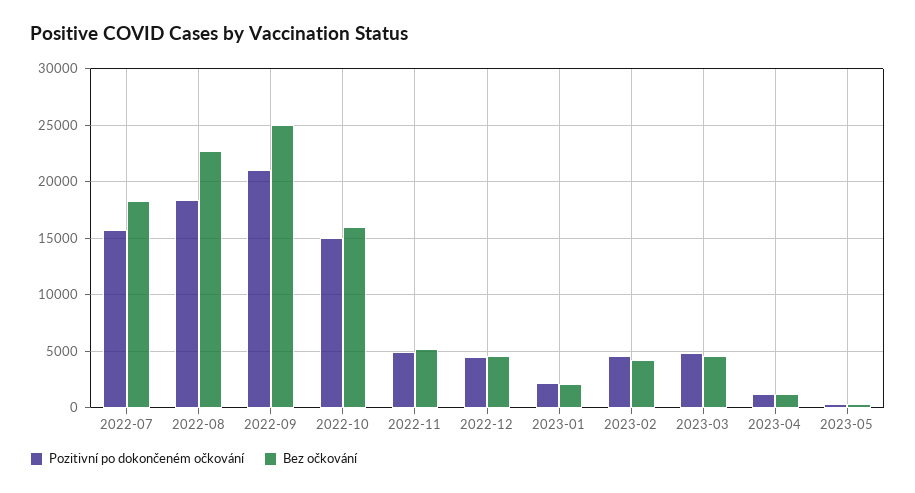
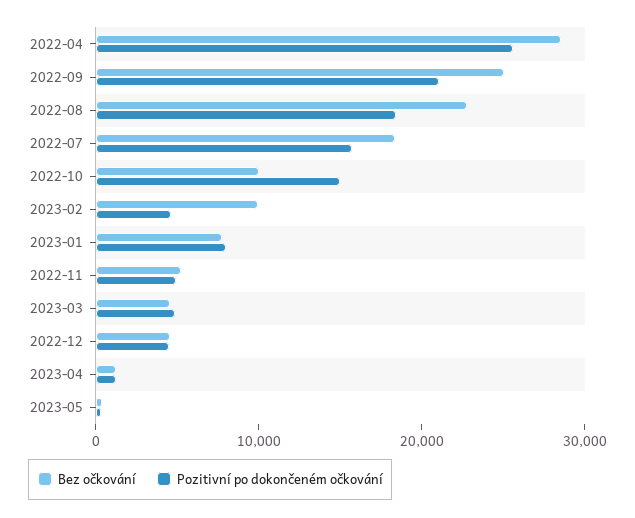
Bez očkování, 2022-10: 16000 -> 10000
Pozitivní po dokončeném očkování, 2023-01: 2000 -> 8000
Bez očkování, 2023-01: 2000 -> 8000
Bez očkování, 2023-02: 4000 -> 10000
Bez očkování, 2022-04: none -> 28000
Pozitivní po dokončeném očkování, 2022-04: none -> 26000

